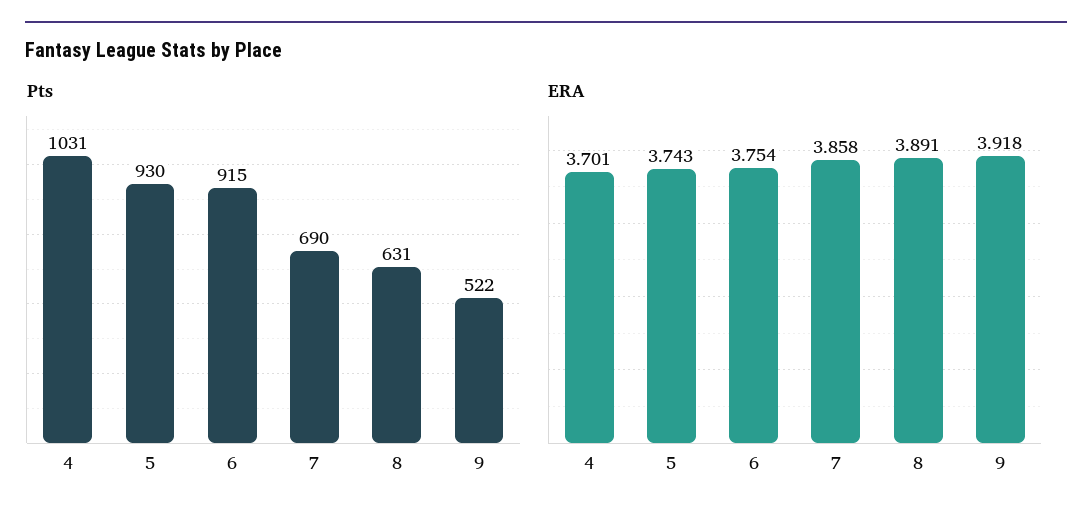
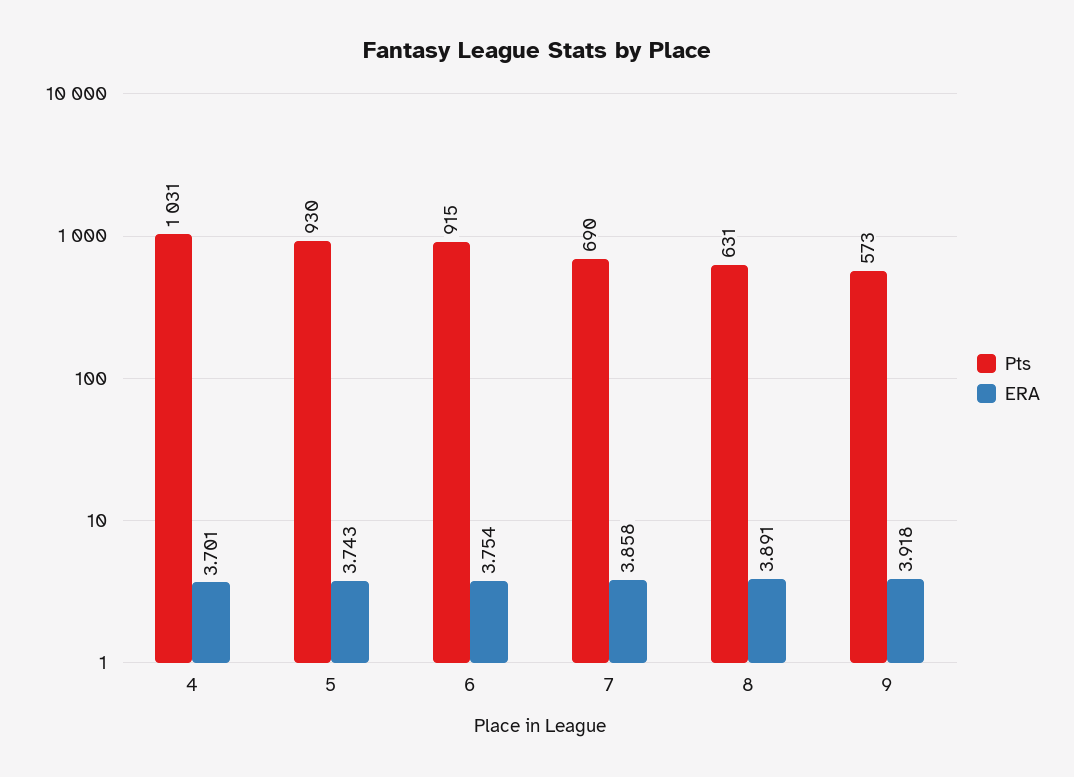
Pts, 9: 522 -> 573

